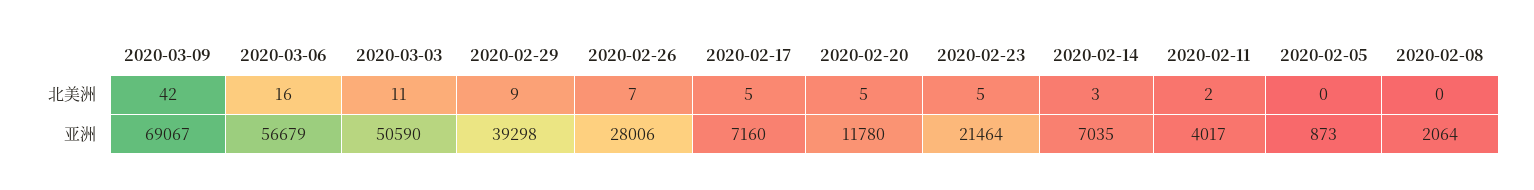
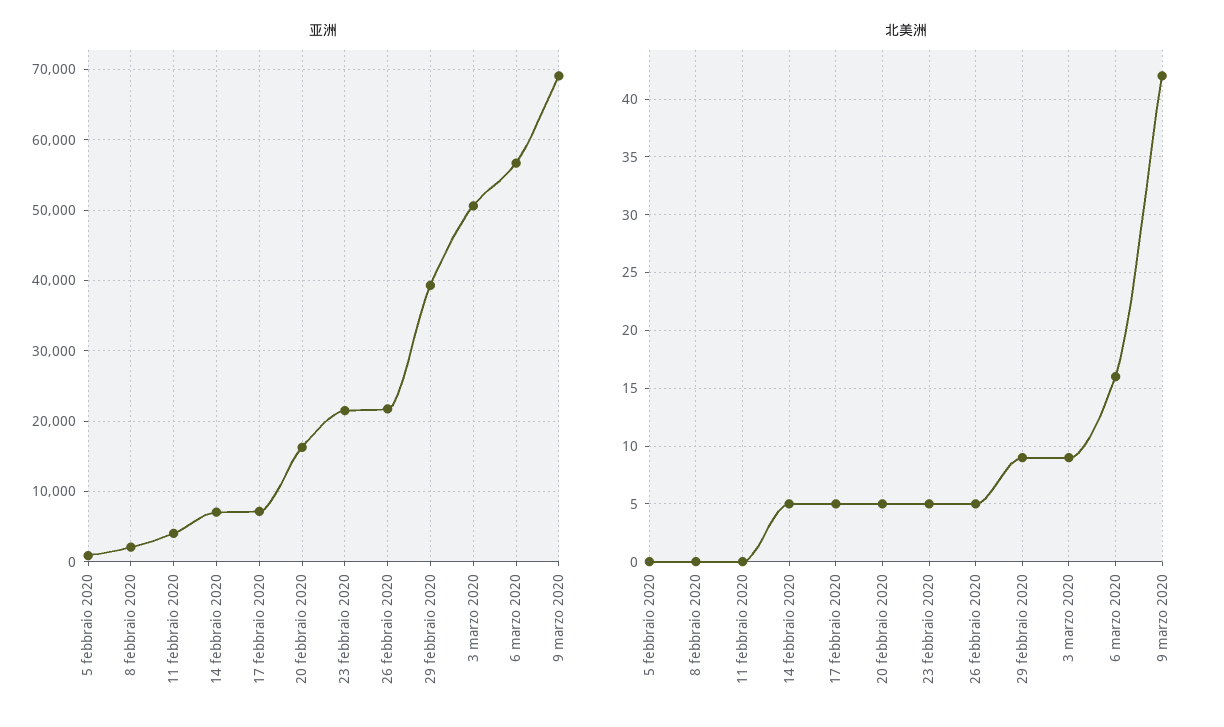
北美洲, 2020-03-03: 11 -> 9
北美洲, 2020-02-26: 7 -> 5
北美洲, 2020-02-14: 3 -> 5
北美洲, 2020-02-11: 2 -> 0
亚洲, 2020-02-26: 28006 -> 22000
亚洲, 2020-02-20: 11780 -> 16000

